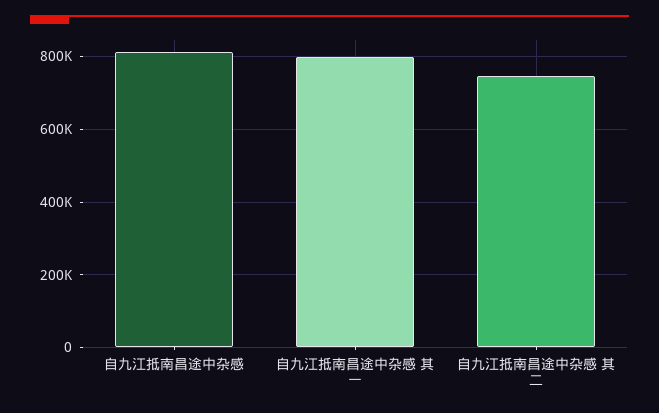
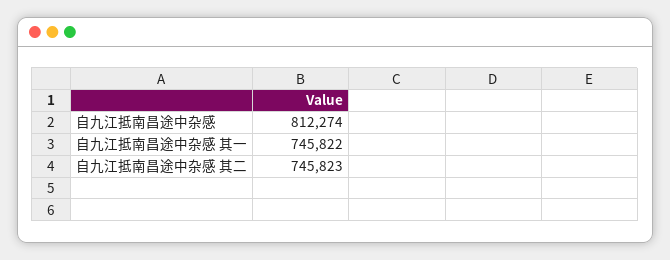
自九江抵南昌途中杂感 其一: 800000 -> 745822

